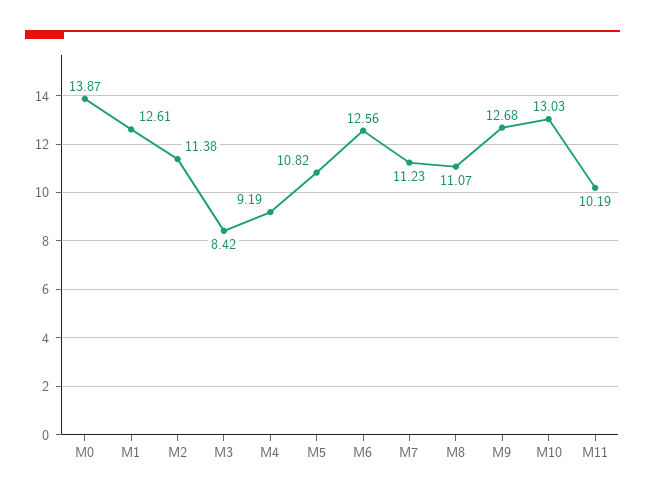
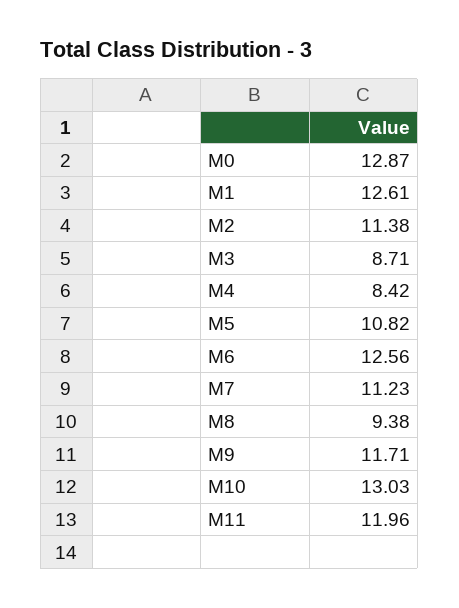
M0: 13.87 -> 12.87
M3: 8.42 -> 8.71
M4: 9.19 -> 8.42
M8: 11.07 -> 9.38
M9: 12.68 -> 11.71
M11: 10.19 -> 11.96

